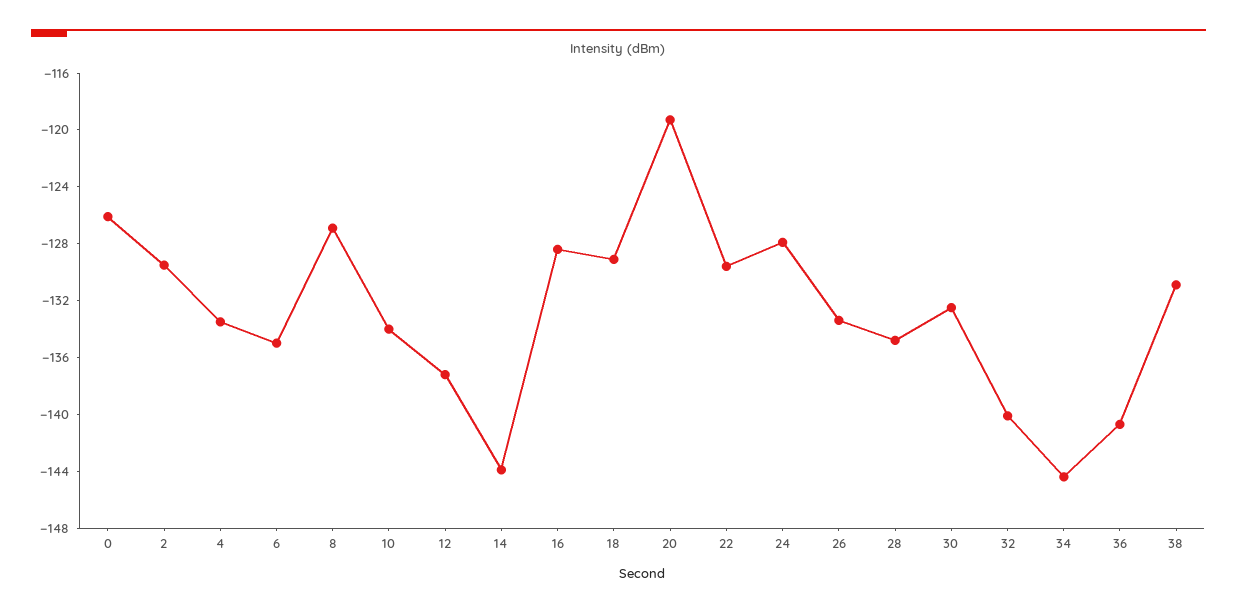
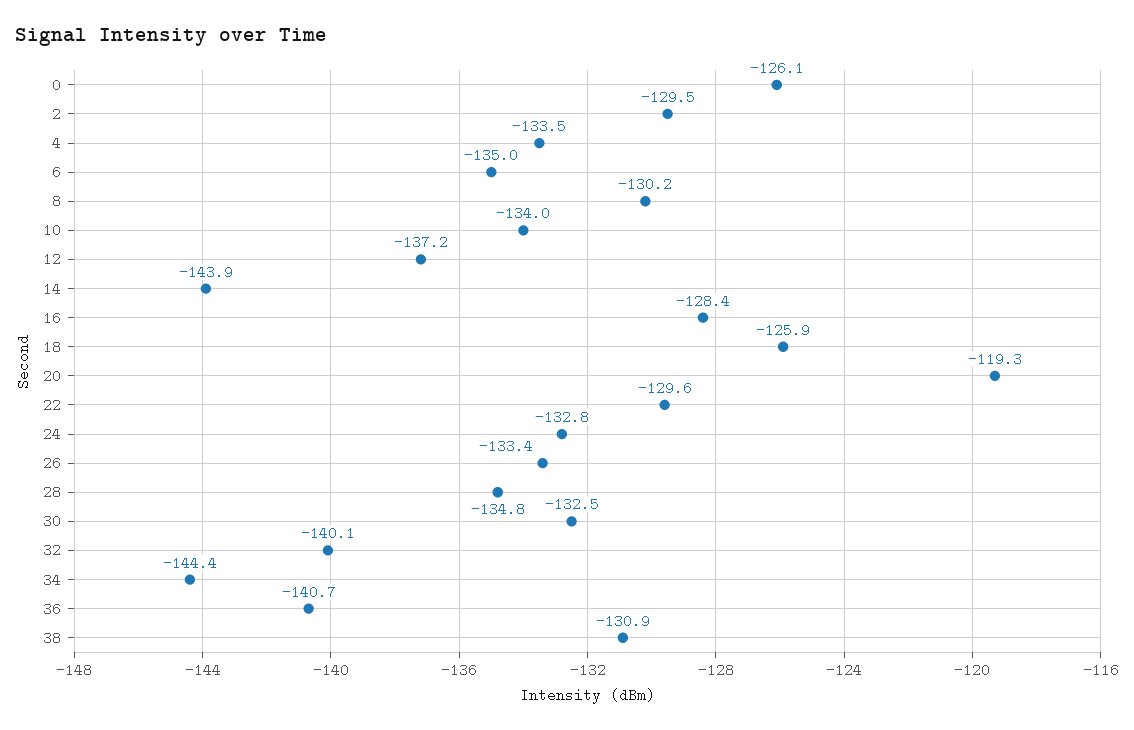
8: -127 -> -130.2
18: -129 -> -125.9
24: -128 -> -132.8

